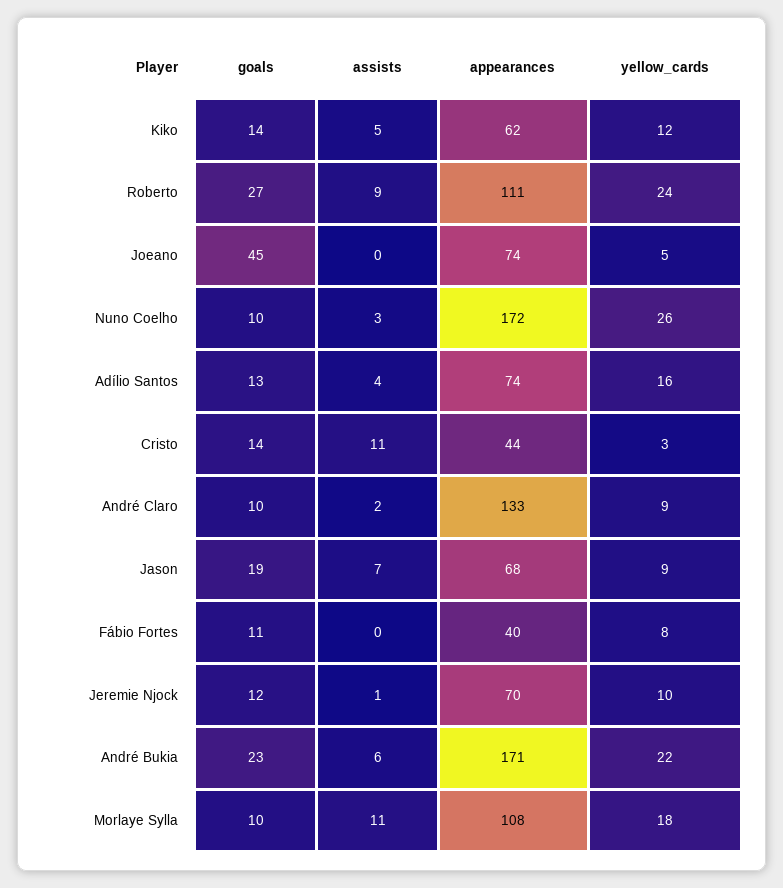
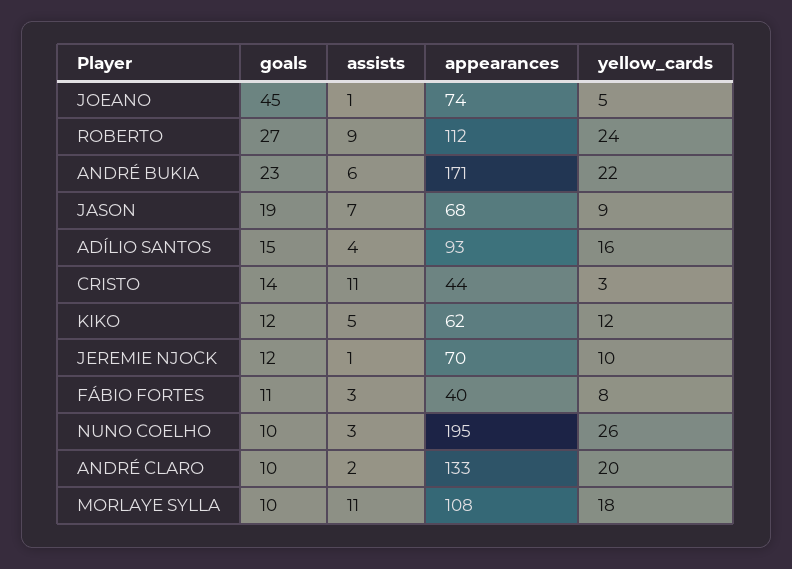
goals, Kiko: 14 -> 12
appearances, Roberto: 111 -> 112
assists, Joeano: 0 -> 1
appearances, Nuno Coelho: 172 -> 195
goals, Adílio Santos: 13 -> 15
appearances, Adílio Santos: 74 -> 93
yellow_cards, André Claro: 9 -> 20
assists, Fábio Fortes: 0 -> 3

